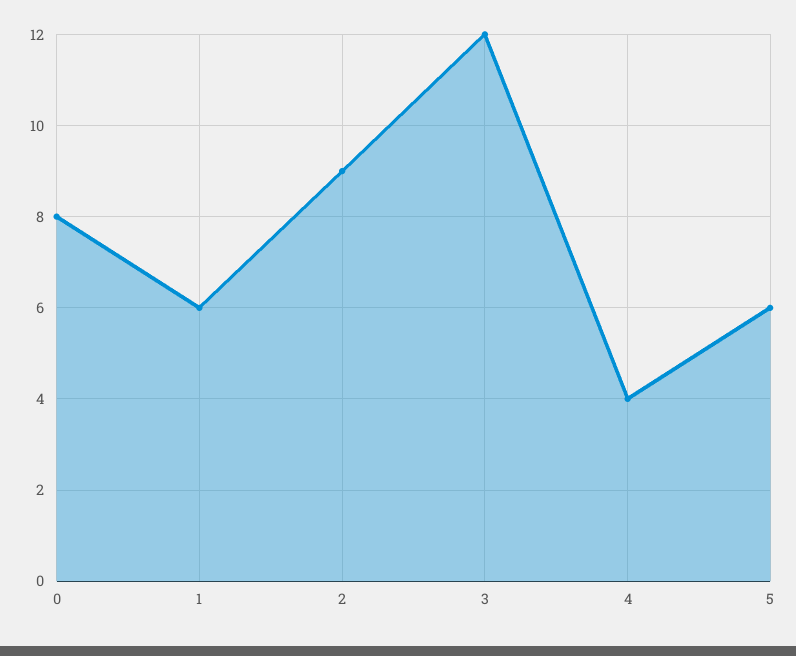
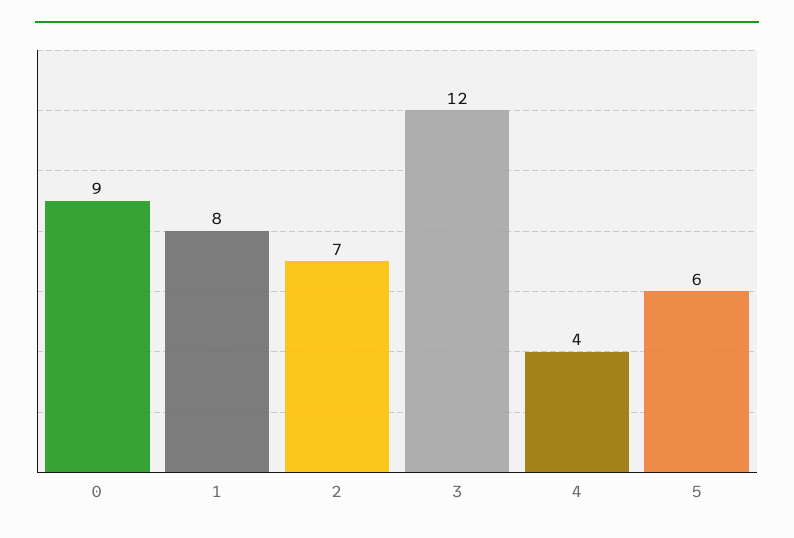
0: 8 -> 9
1: 6 -> 8
2: 9 -> 7

